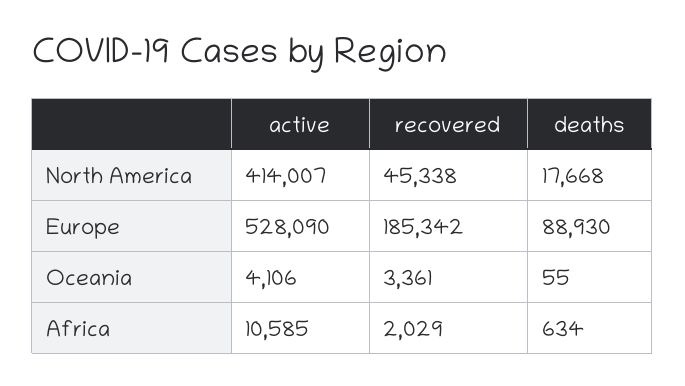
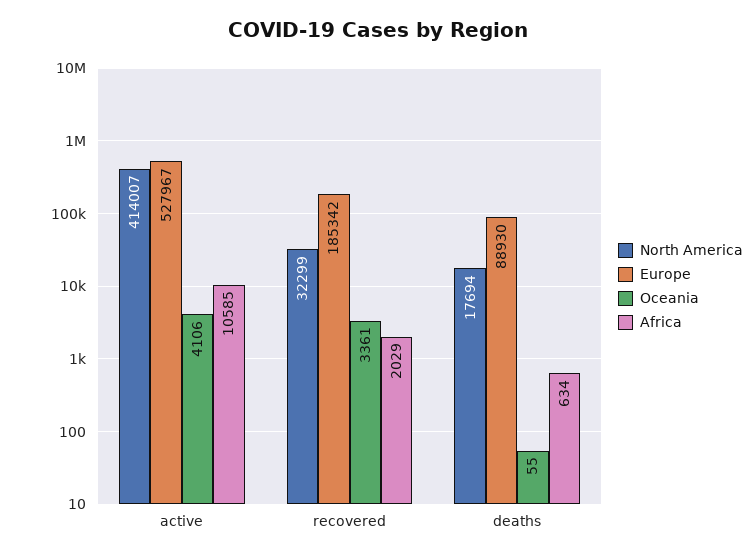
North America, recovered: 45338 -> 32299
North America, deaths: 17668 -> 17694
Europe, active: 528090 -> 527967

